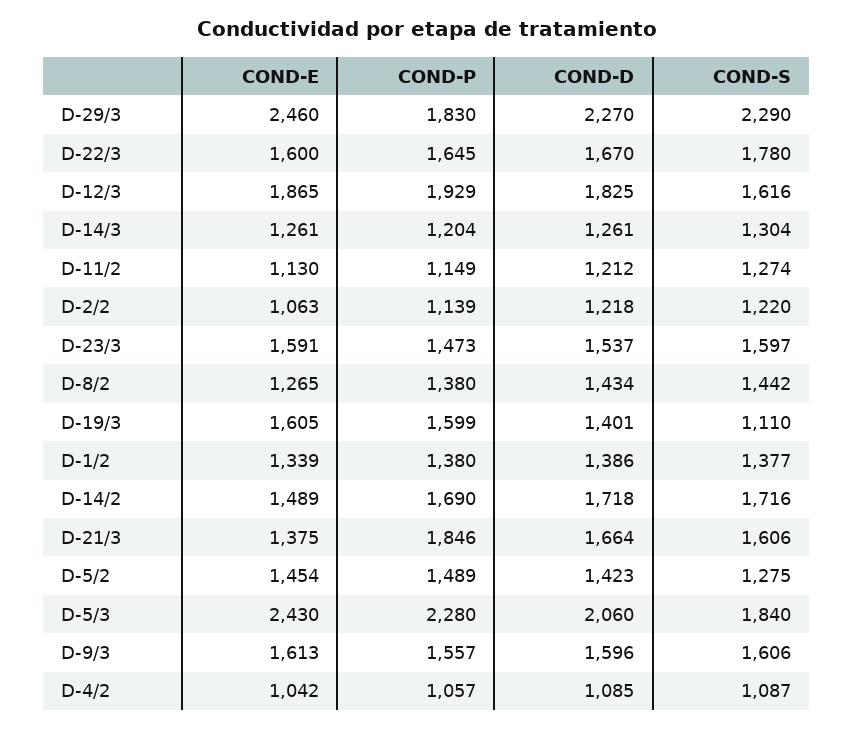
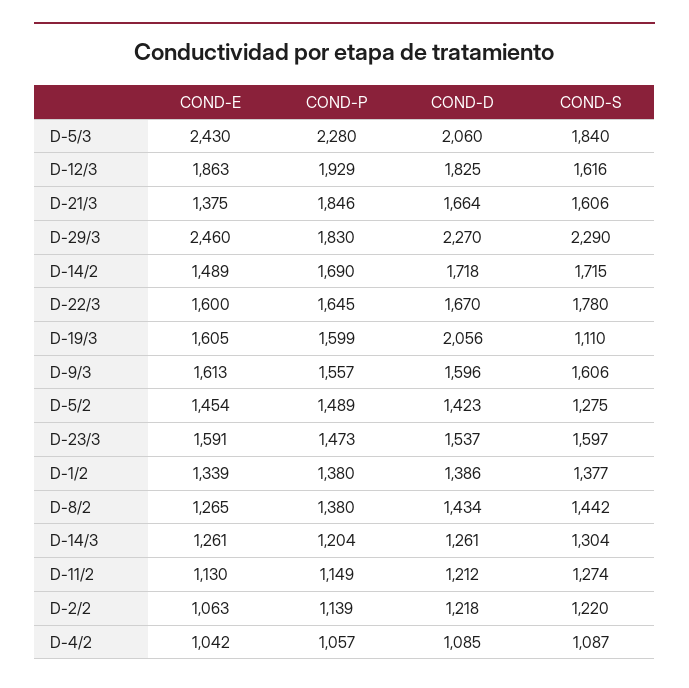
COND-E, D-12/3: 1865 -> 1863
COND-D, D-19/3: 1401 -> 2056
COND-S, D-14/2: 1716 -> 1715

